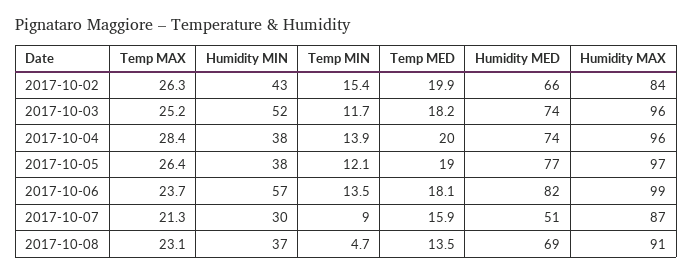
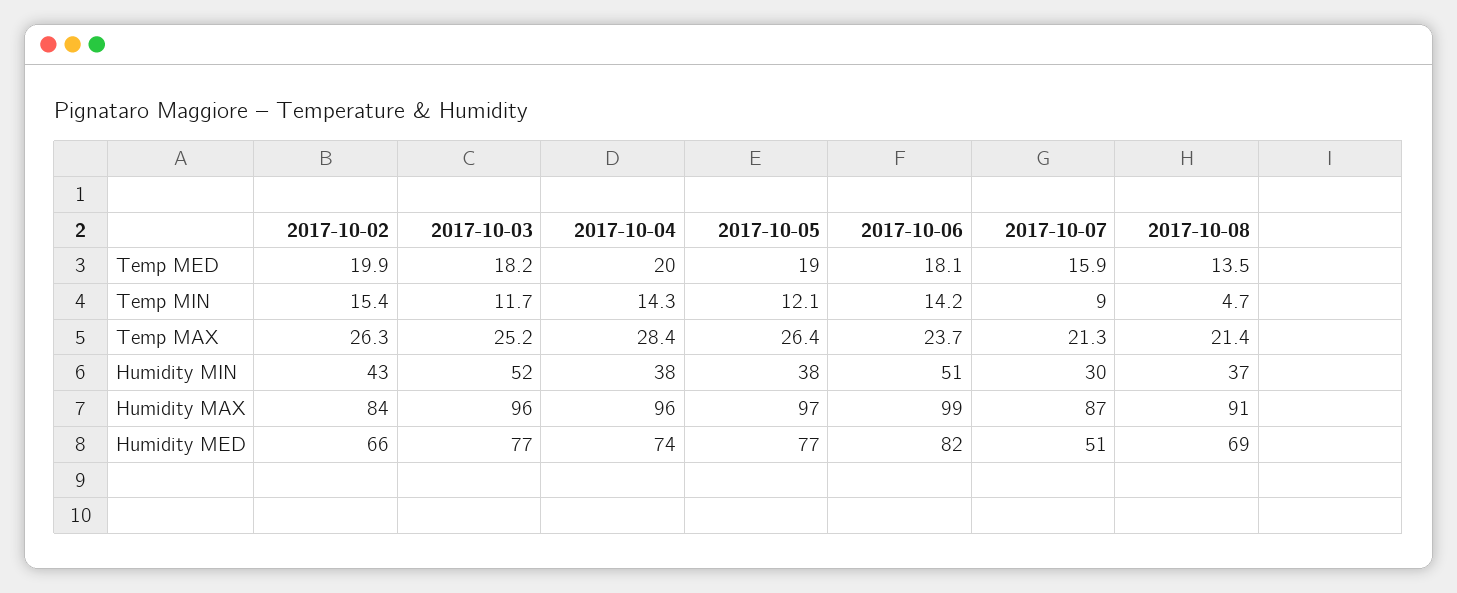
Humidity MED, 2017-10-03: 74 -> 77
Temp MIN, 2017-10-04: 13.9 -> 14.3
Humidity MIN, 2017-10-06: 57 -> 51
Temp MIN, 2017-10-06: 13.5 -> 14.2
Temp MAX, 2017-10-08: 23.1 -> 21.4

